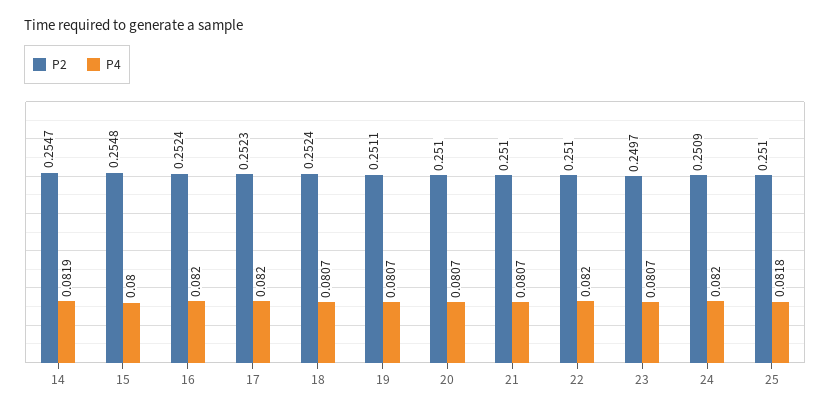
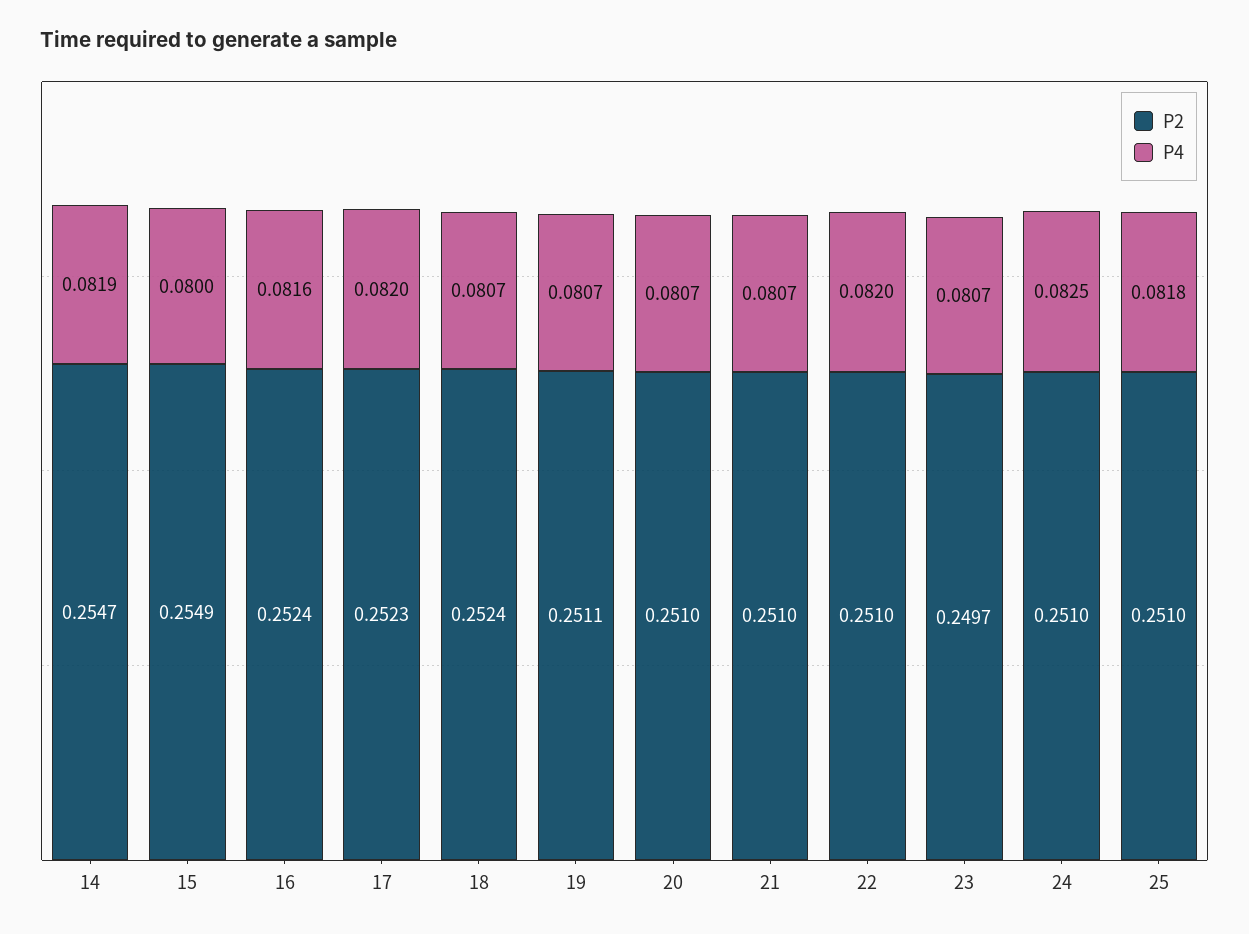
P2, 15: 0.2548 -> 0.2549
P4, 16: 0.082 -> 0.0816
P2, 24: 0.2509 -> 0.251
P4, 24: 0.082 -> 0.0825

